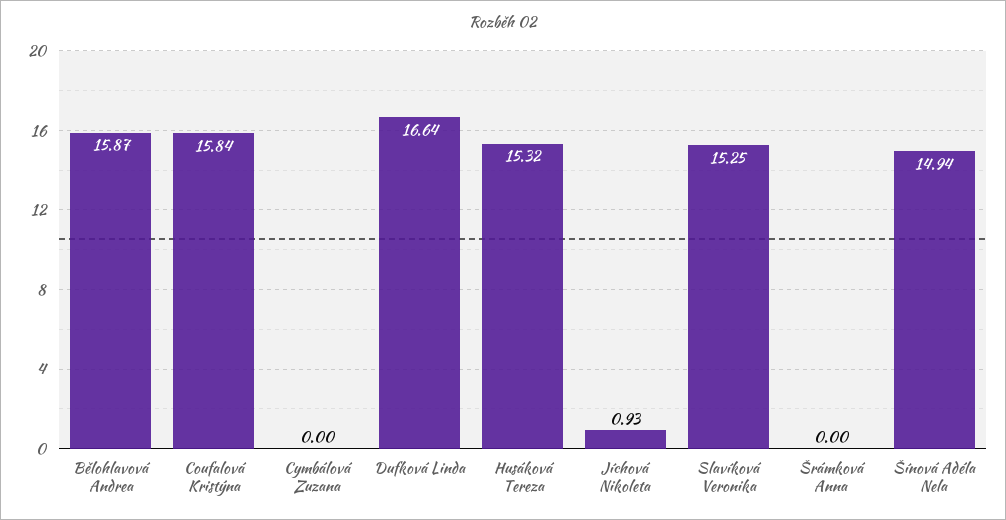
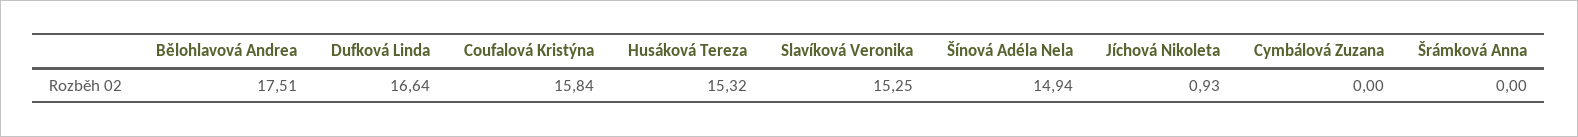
Bělohlavová Andrea: 15.87 -> 17.51

